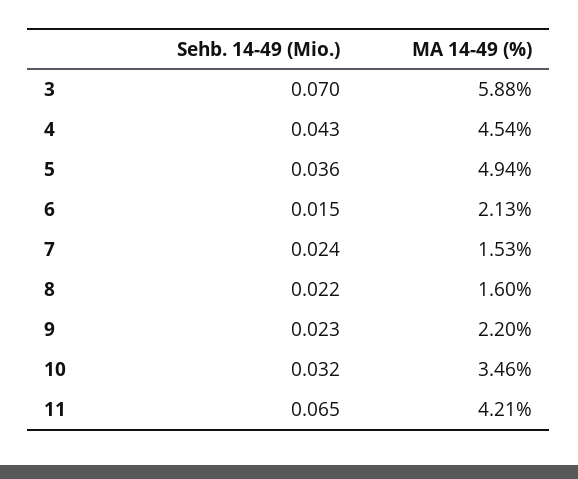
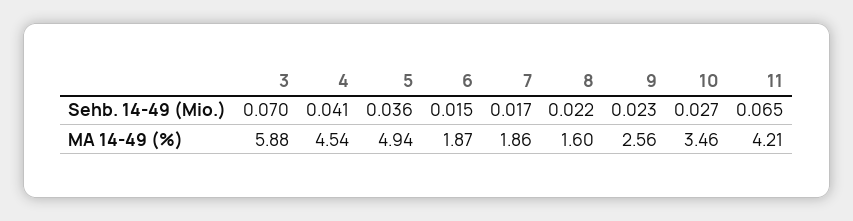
Sehb. 14-49 (Mio.), 4: 0.043 -> 0.041
MA 14-49 (%), 6: 2.13 -> 1.87
Sehb. 14-49 (Mio.), 7: 0.024 -> 0.017
MA 14-49 (%), 7: 1.53 -> 1.86
MA 14-49 (%), 9: 2.2 -> 2.56
Sehb. 14-49 (Mio.), 10: 0.032 -> 0.027

